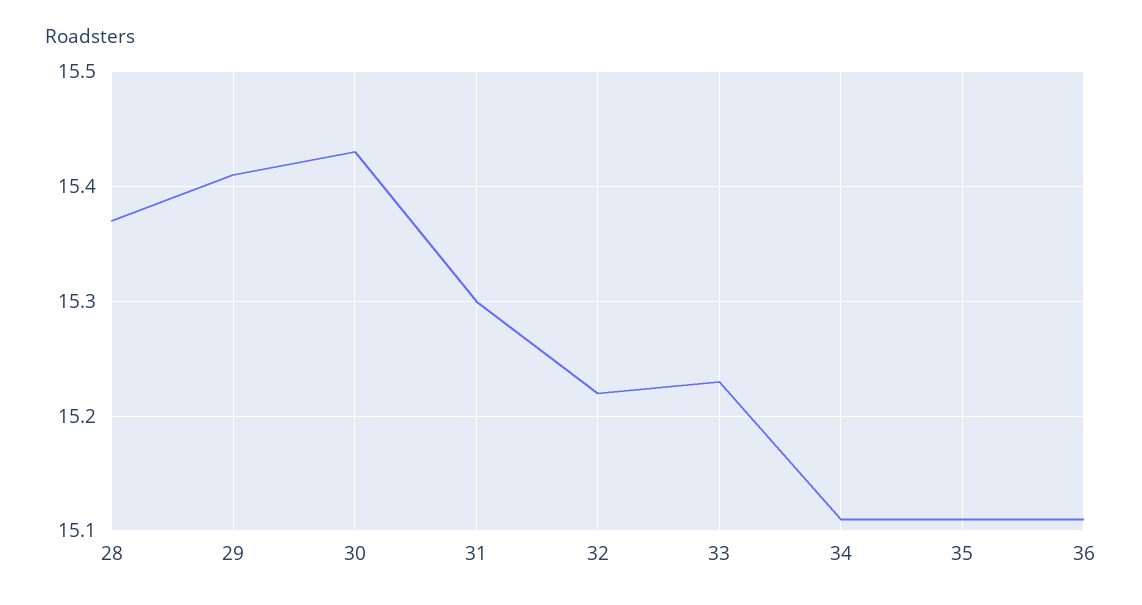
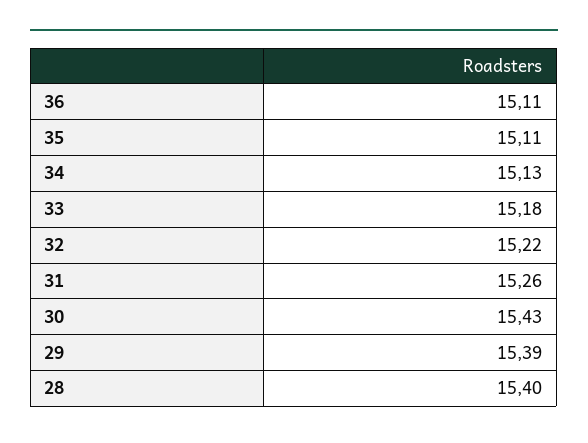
28: 15.37 -> 15.4
29: 15.41 -> 15.39
31: 15.3 -> 15.26
33: 15.23 -> 15.18
34: 15.11 -> 15.13

